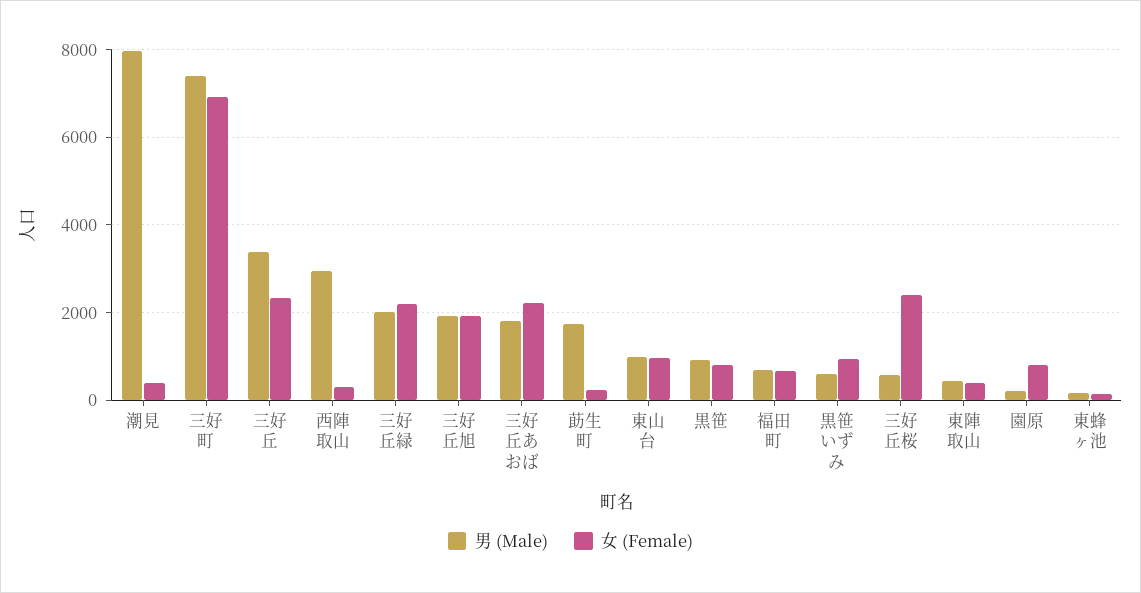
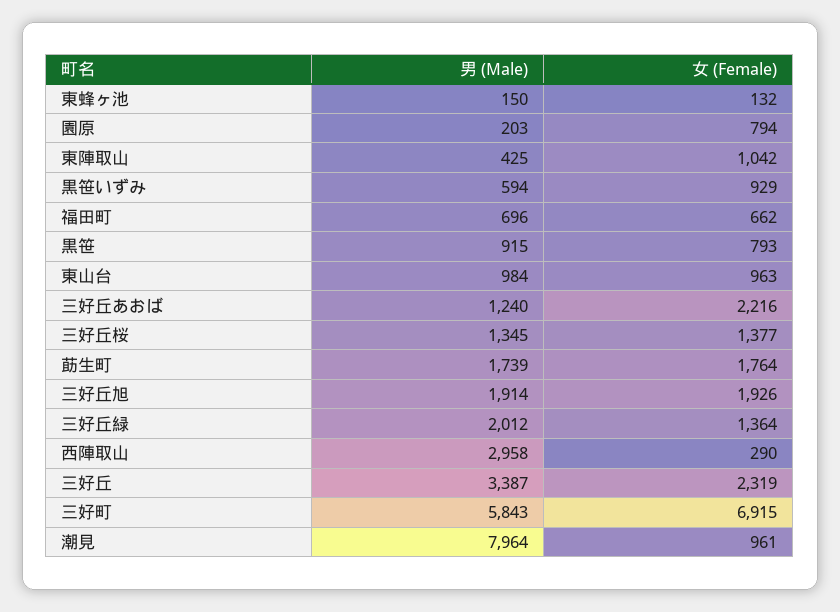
女 (Female), 潮見: 400 -> 961
男 (Male), 三好町: 7400 -> 5843
女 (Female), 三好丘緑: 2200 -> 1364
男 (Male), 三好丘あおば: 1800 -> 1240
女 (Female), 莇生町: 200 -> 1764
男 (Male), 三好丘桜: 600 -> 1345
女 (Female), 三好丘桜: 2400 -> 1377
女 (Female), 東陣取山: 400 -> 1042

